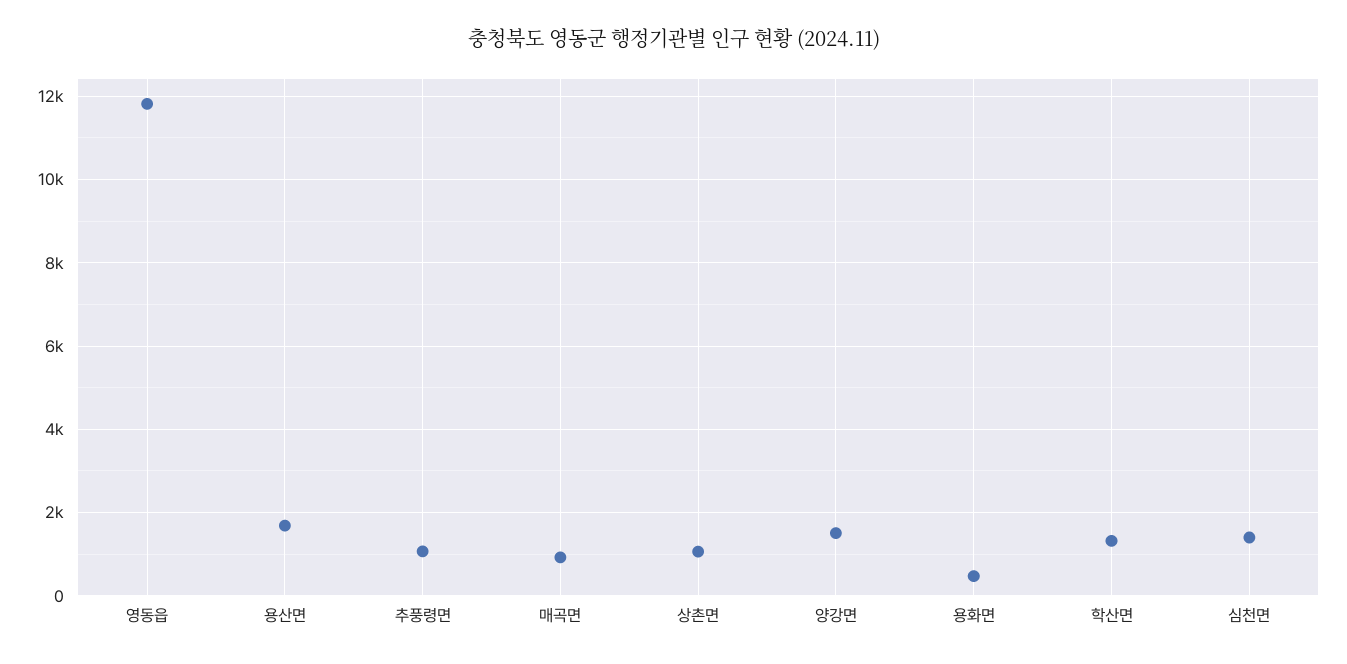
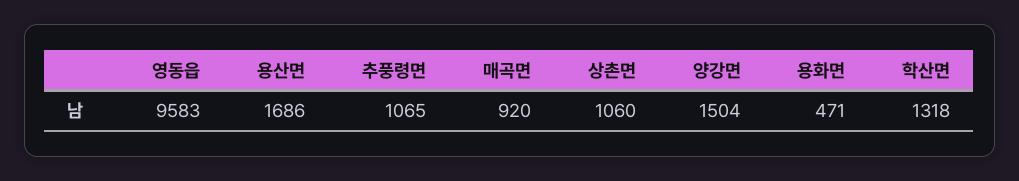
영동읍: 11800 -> 9583
심천면: 1400 -> none

